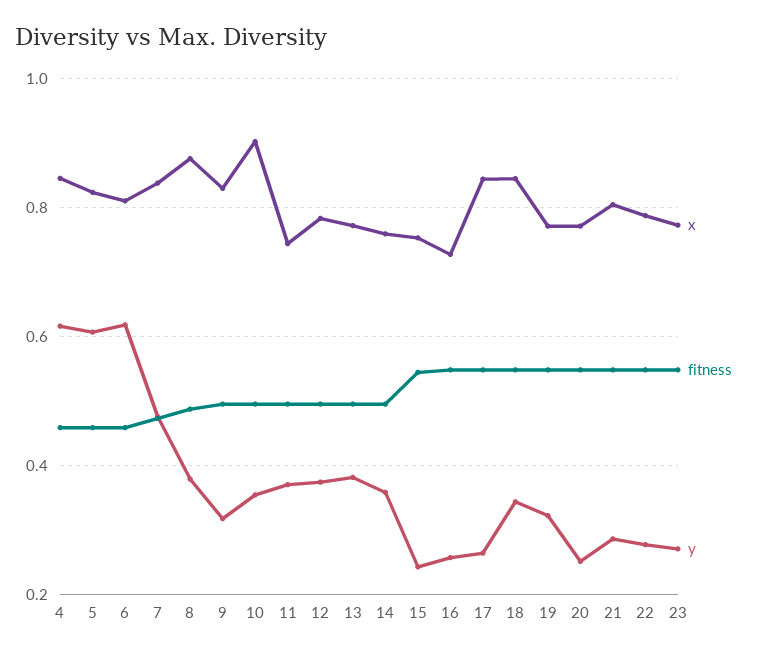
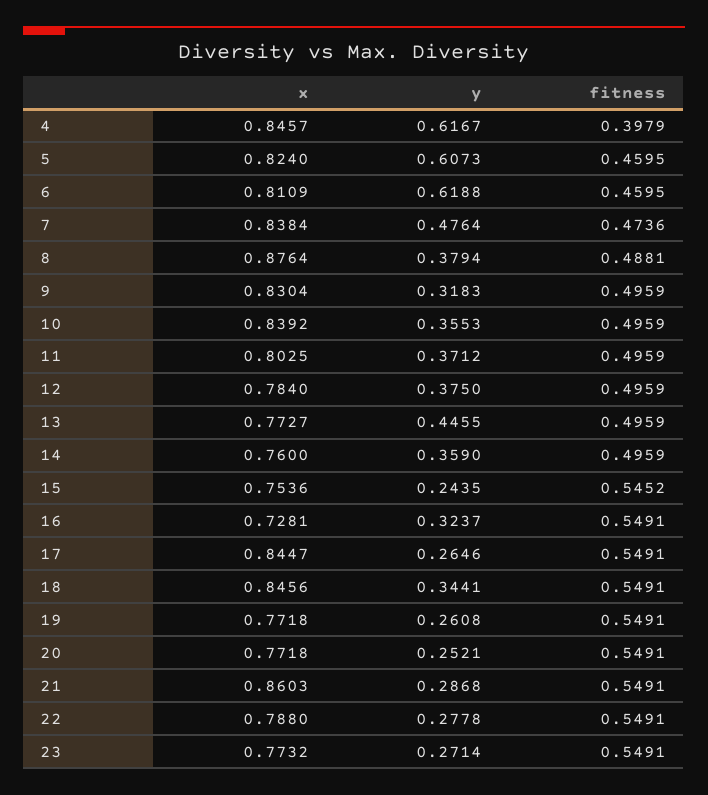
fitness, 4: 0.46 -> 0.3979
x, 10: 0.9 -> 0.8392
x, 11: 0.74 -> 0.8025
y, 13: 0.38 -> 0.4455
y, 16: 0.26 -> 0.3237
y, 19: 0.32 -> 0.2608
x, 21: 0.8 -> 0.8603

